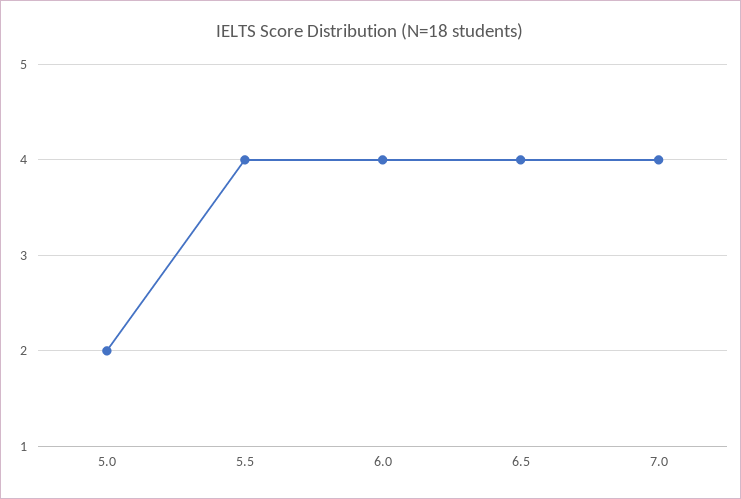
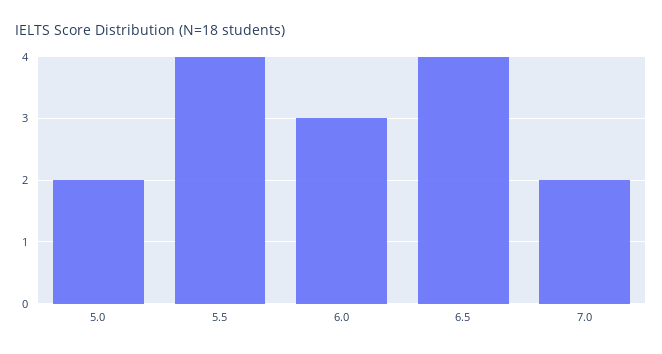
6.0: 4 -> 3
7.0: 4 -> 2

